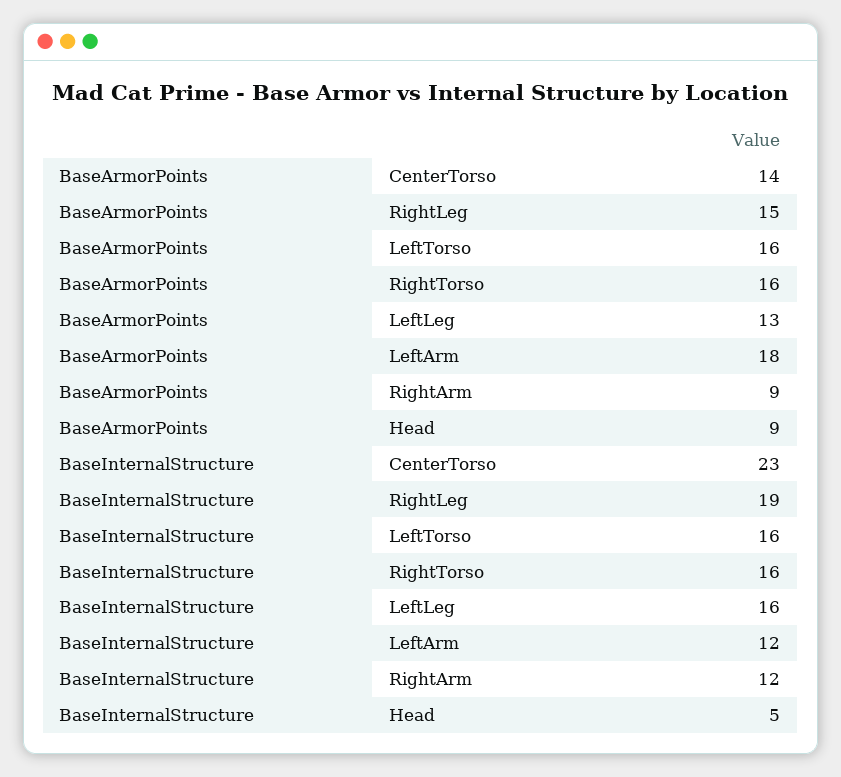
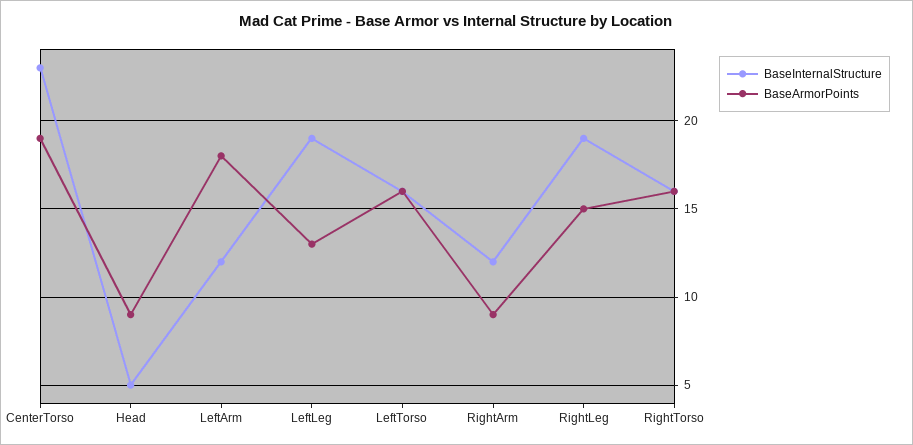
BaseArmorPoints, CenterTorso: 14 -> 19
BaseInternalStructure, LeftLeg: 16 -> 19

